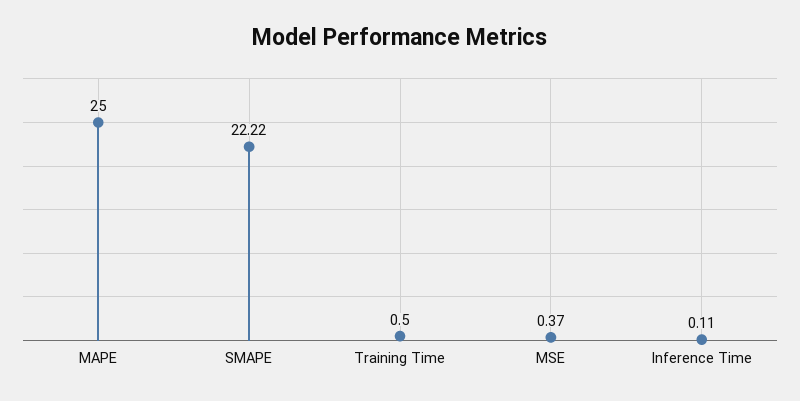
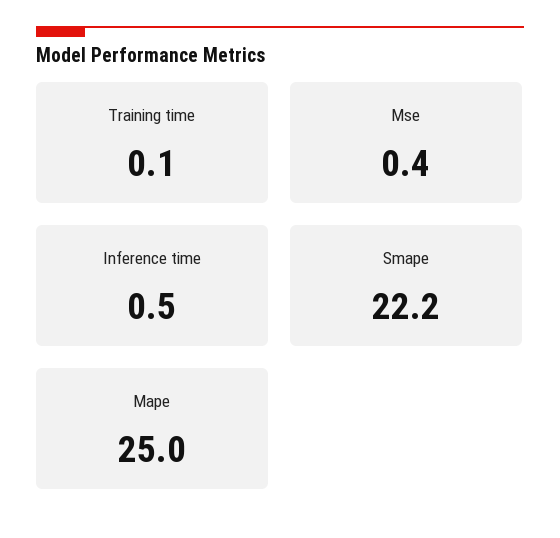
Training Time: 0.5 -> 0.1
Inference Time: 0.11 -> 0.5

